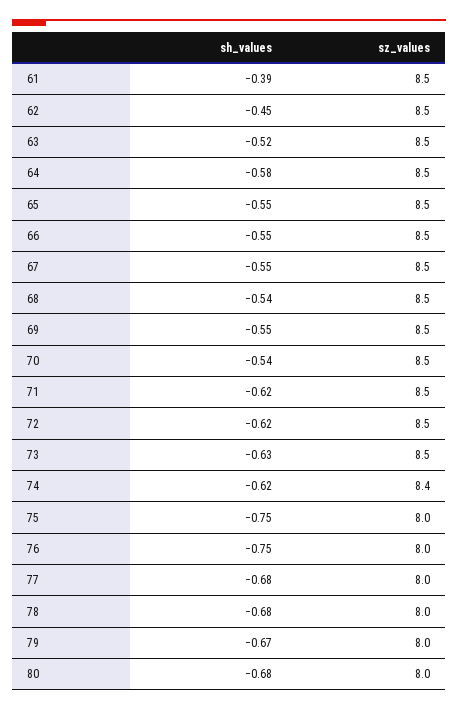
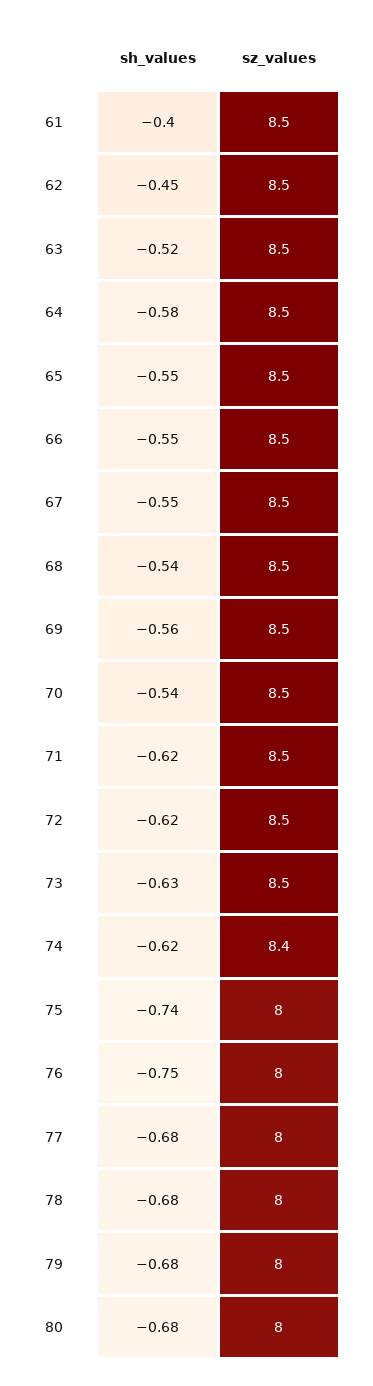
sh_values, 61: -0.39 -> -0.4
sh_values, 69: -0.55 -> -0.56
sh_values, 75: -0.75 -> -0.74
sh_values, 79: -0.67 -> -0.68

